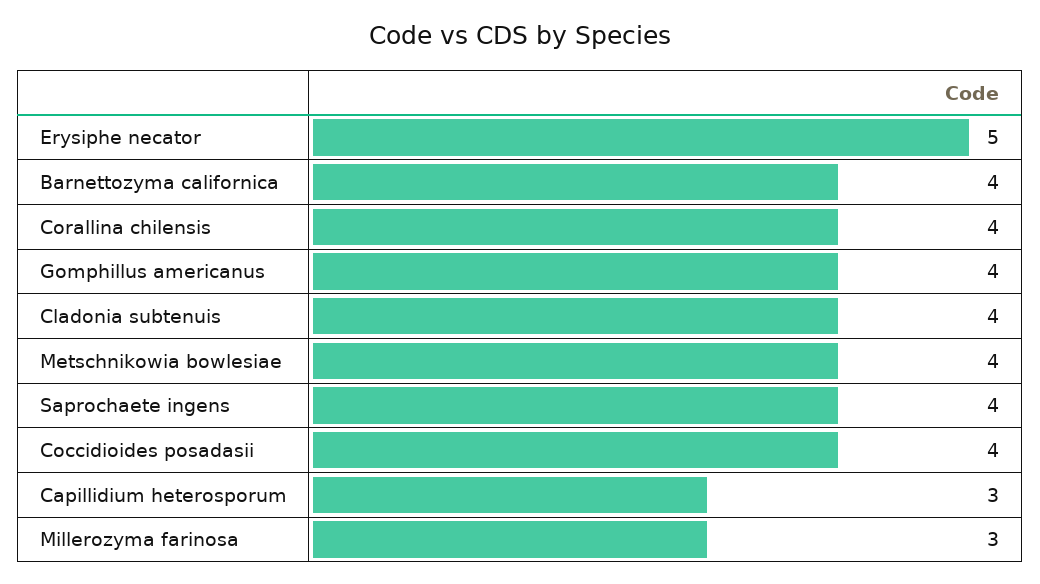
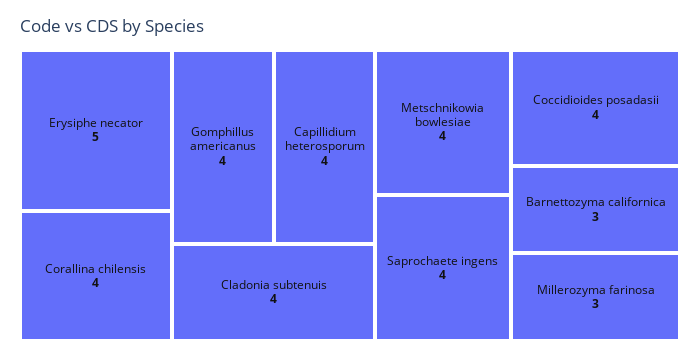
Barnettozyma californica: 4 -> 3
Capillidium heterosporum: 3 -> 4

